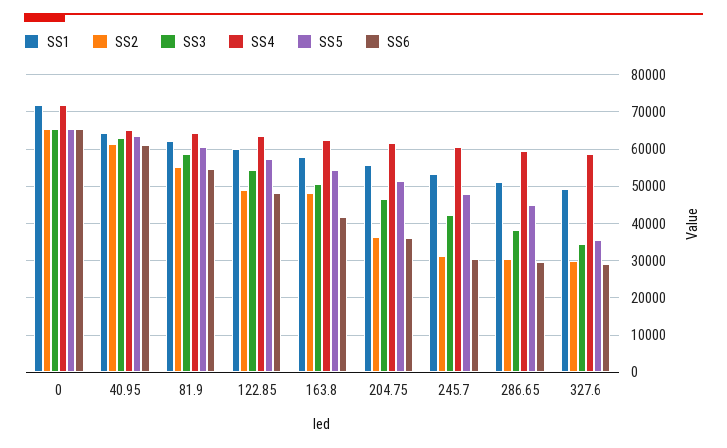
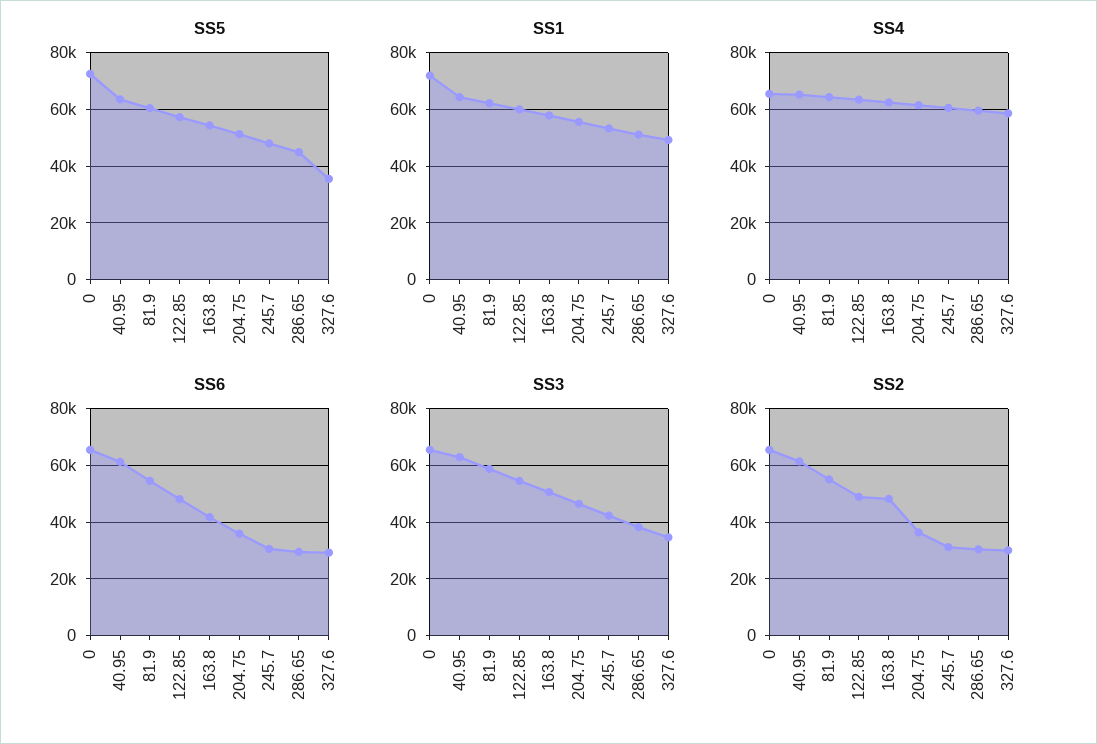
SS4, 0: 72000 -> 65000
SS5, 0: 66000 -> 72500

